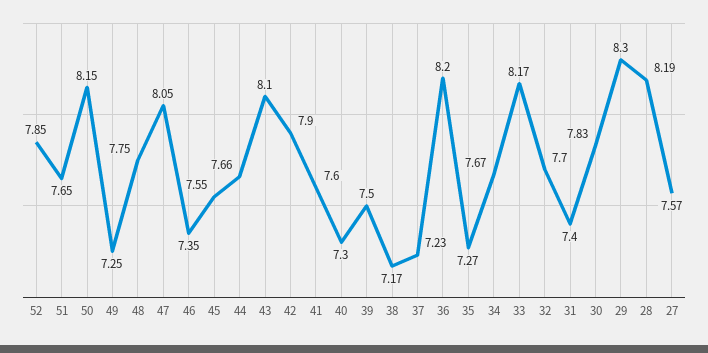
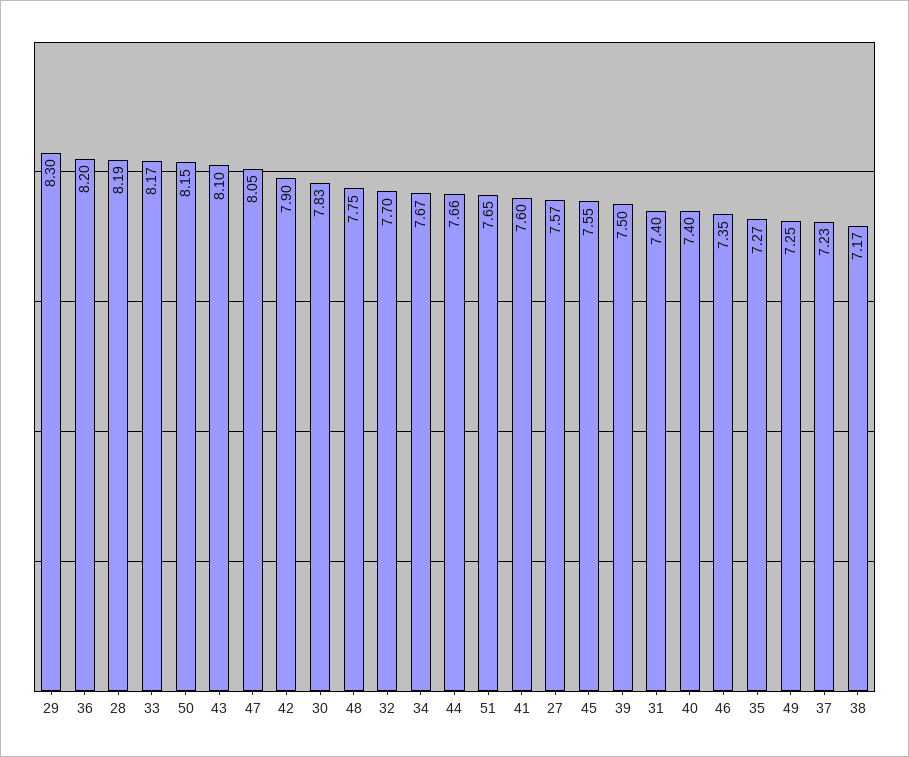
52: 7.85 -> none
40: 7.3 -> 7.4

